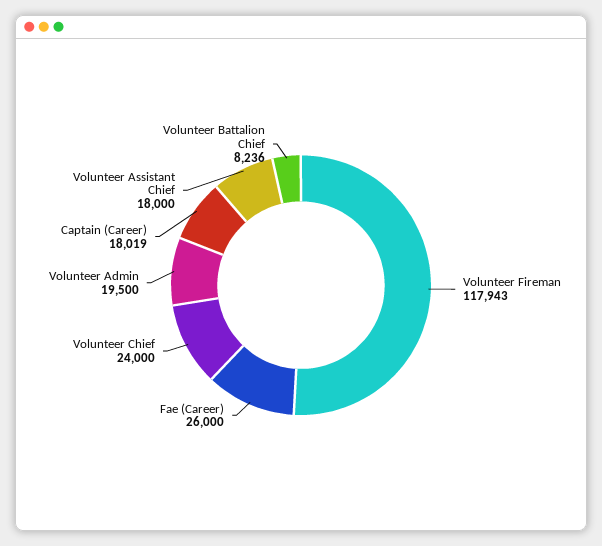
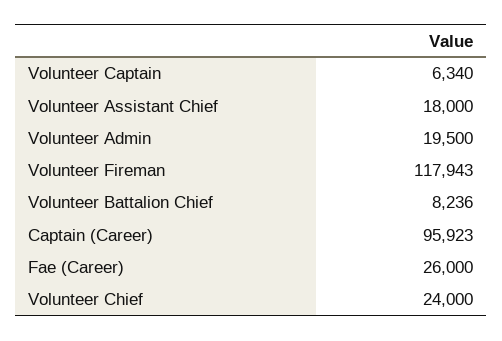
Captain (Career): 18019 -> 95923
Volunteer Captain: none -> 6340

